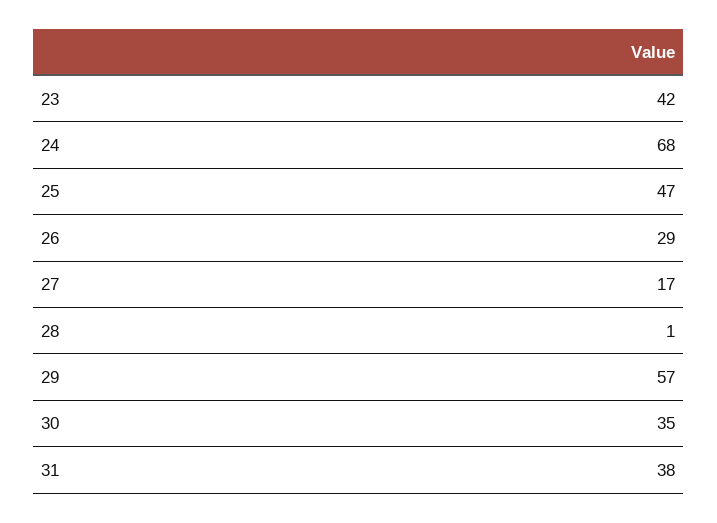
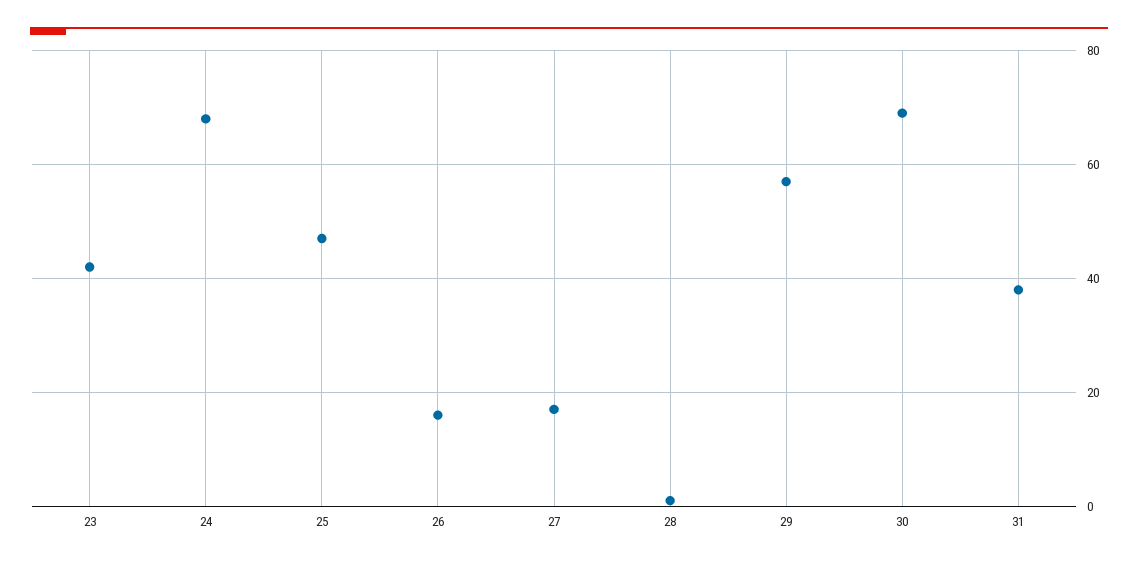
26: 29 -> 15
30: 35 -> 70

